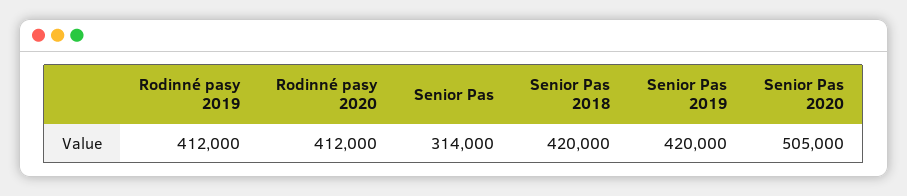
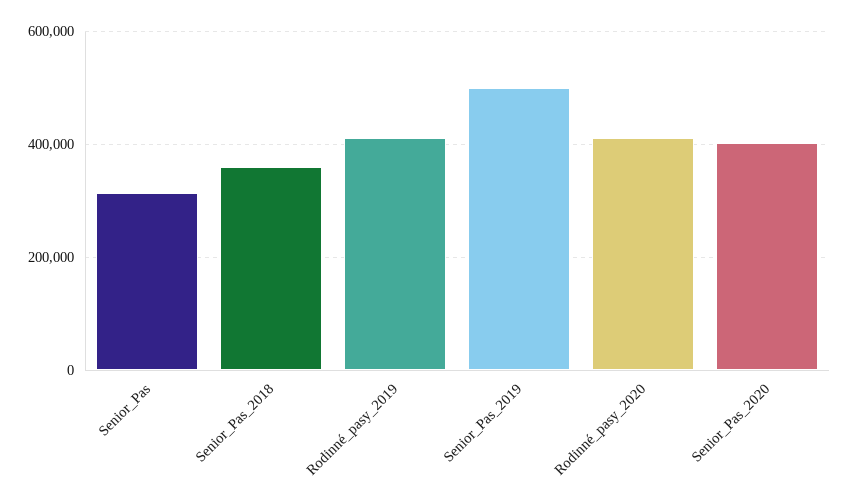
Senior Pas 2018: 420000 -> 360000
Senior Pas 2019: 420000 -> 500000
Senior Pas 2020: 505000 -> 400000

